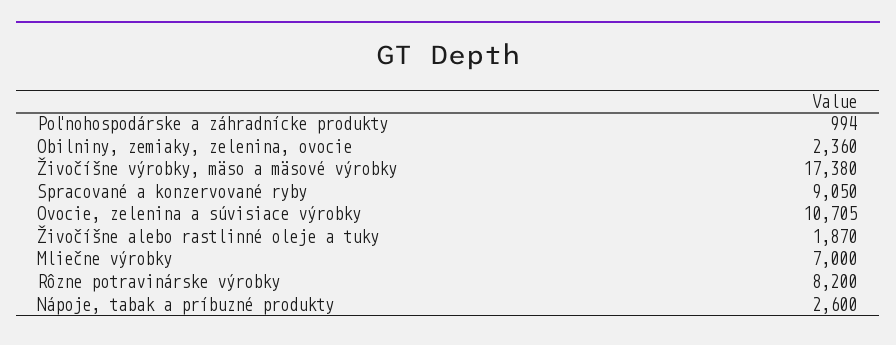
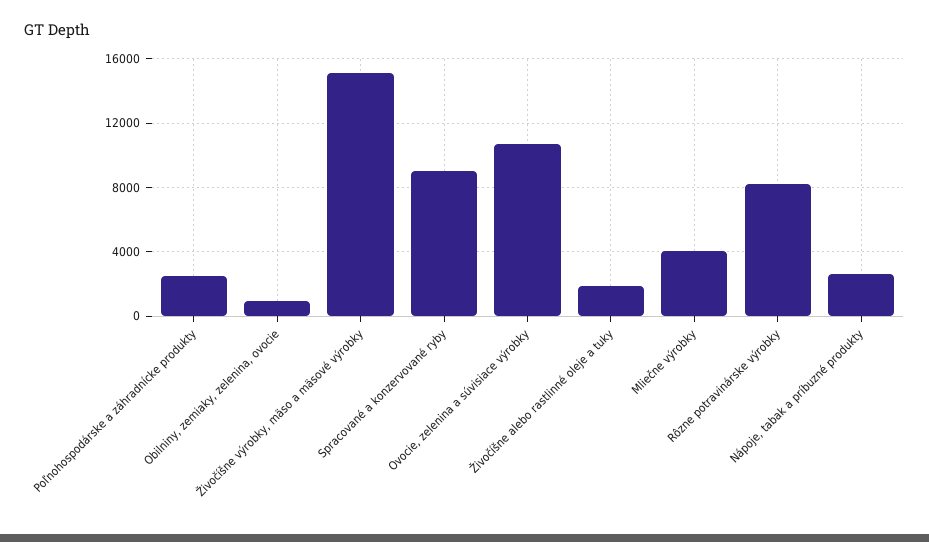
Poľnohospodárske a záhradnícke produkty: 994 -> 2500
Obilniny, zemiaky, zelenina, ovocie: 2360 -> 1000
Živočíšne výrobky, mäso a mäsové výrobky: 17380 -> 15000
Mliečne výrobky: 7000 -> 4000

